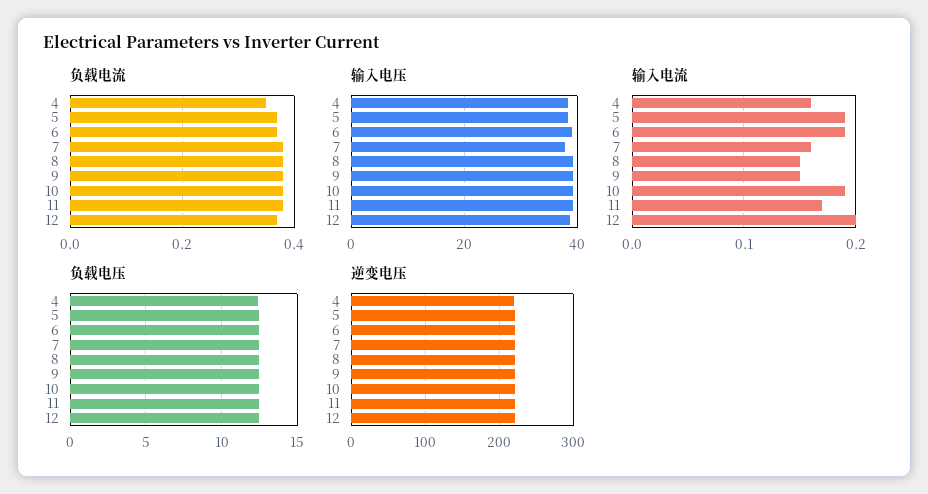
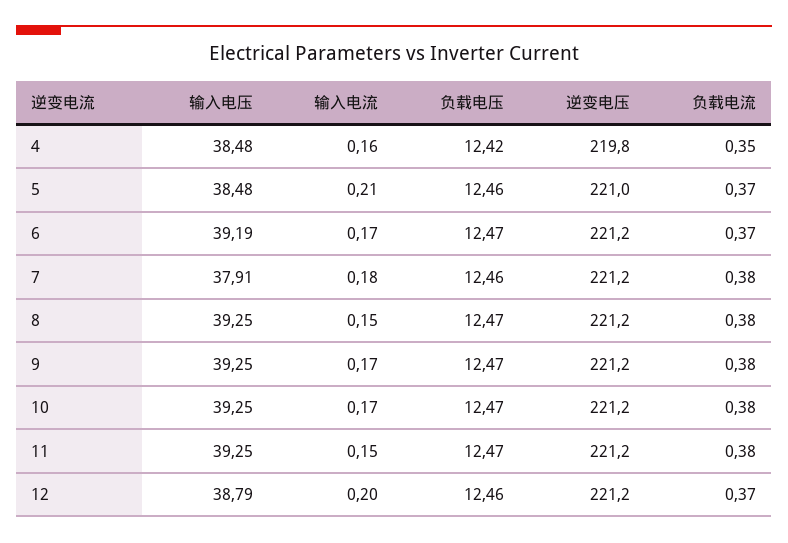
输入电流, 5: 0.19 -> 0.21
输入电流, 6: 0.19 -> 0.17
输入电流, 7: 0.16 -> 0.18
输入电流, 9: 0.15 -> 0.17
输入电流, 10: 0.19 -> 0.17
输入电流, 11: 0.17 -> 0.15

